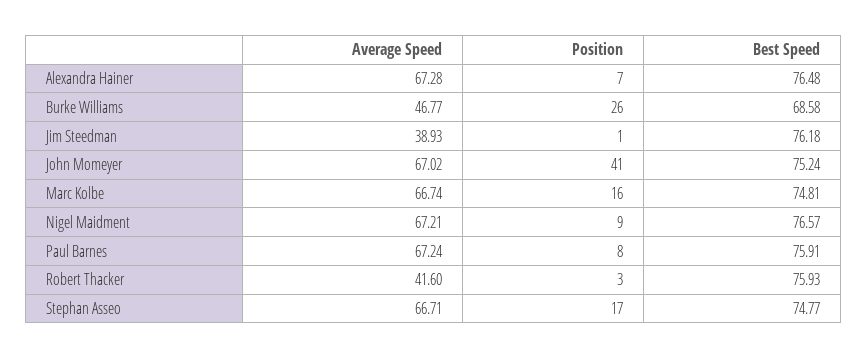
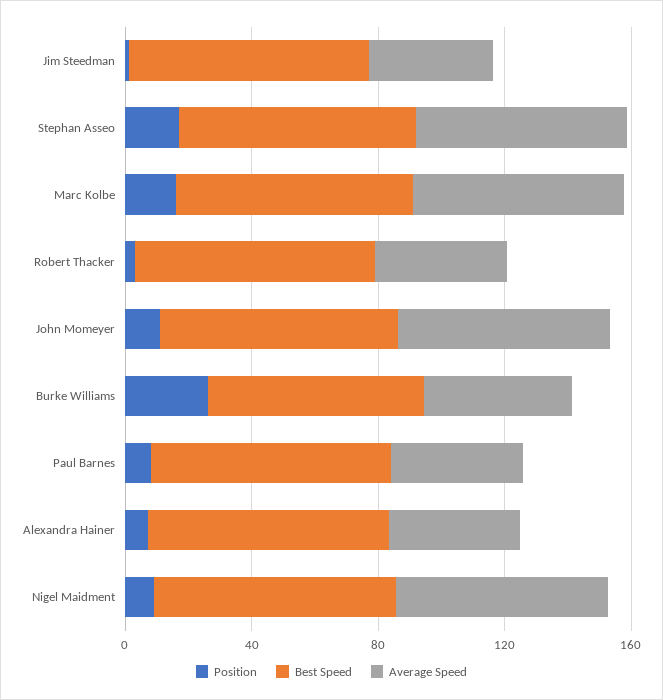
Average Speed, Alexandra Hainer: 67.28 -> 40
Position, John Momeyer: 41 -> 10
Average Speed, Paul Barnes: 67.24 -> 40

